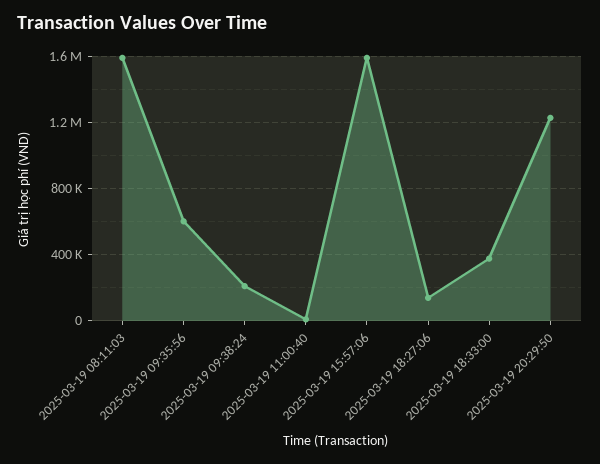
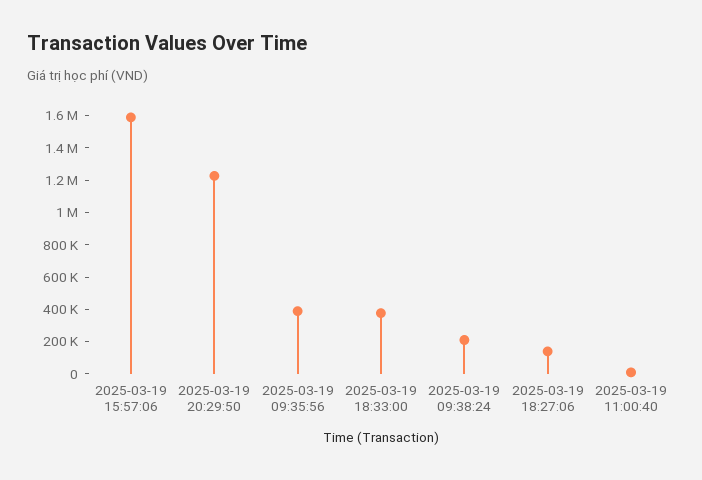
2025-03-19 08:11:03: 1600000 -> none
2025-03-19 09:35:56: 600000 -> 400000

